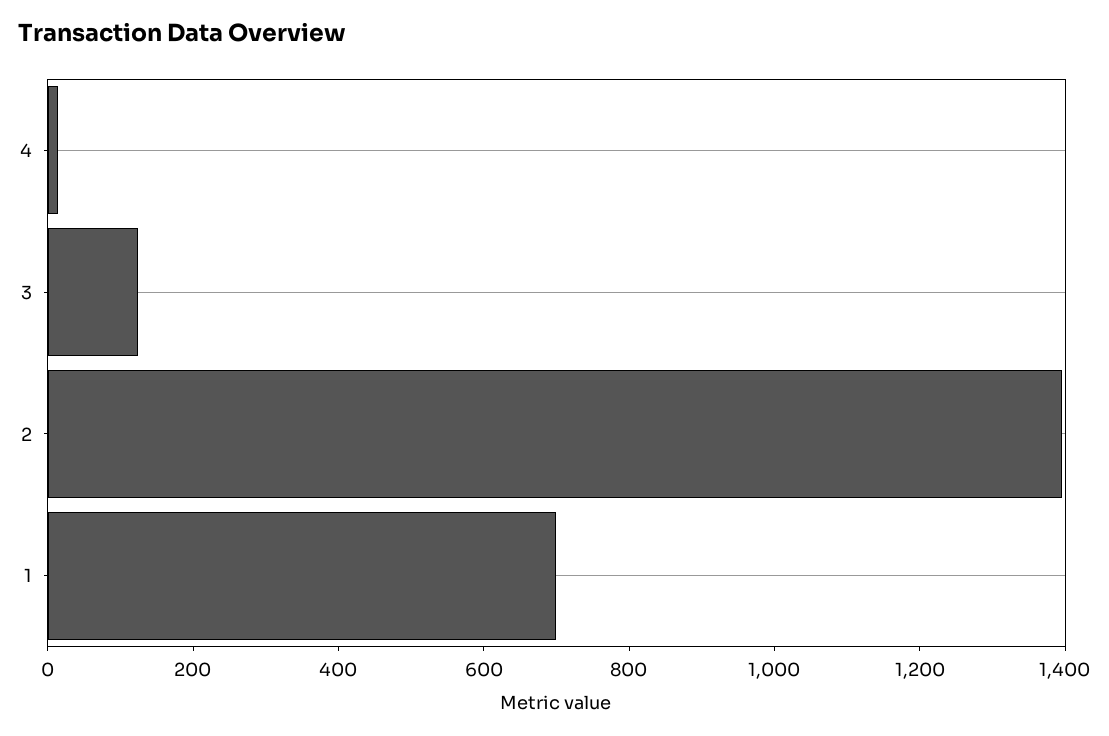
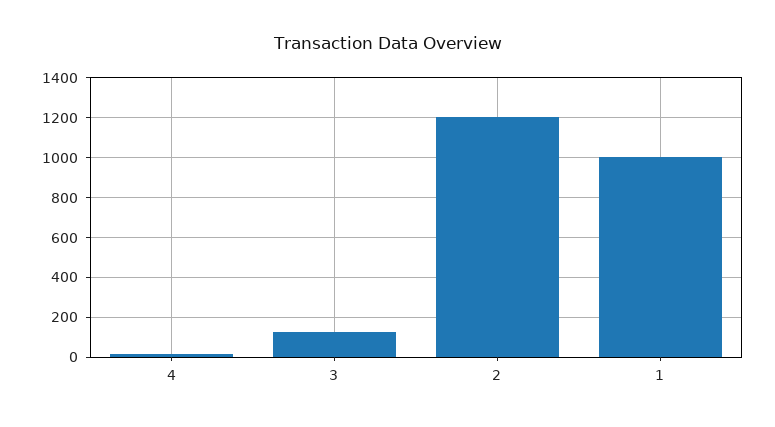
2: 1400 -> 1200
1: 700 -> 1000

